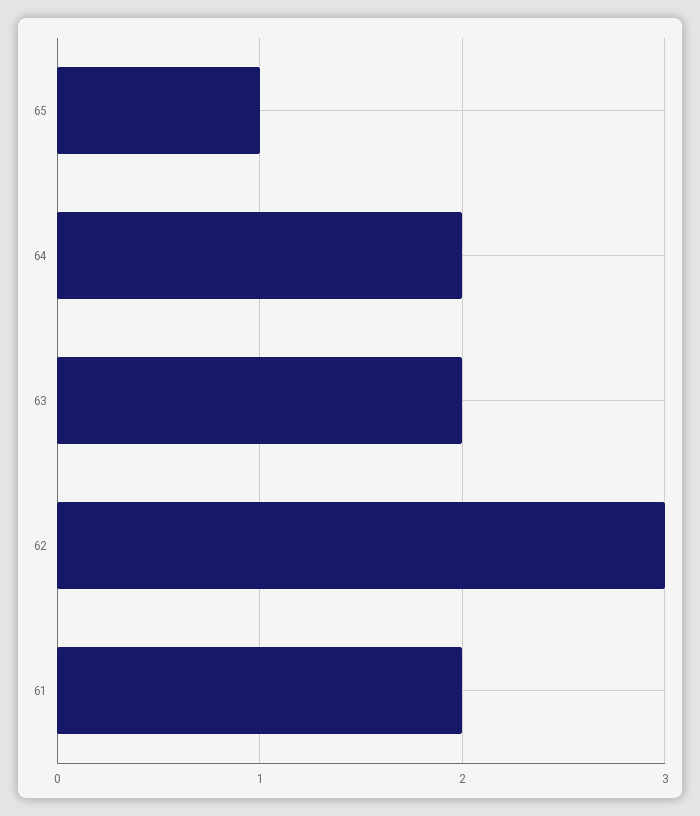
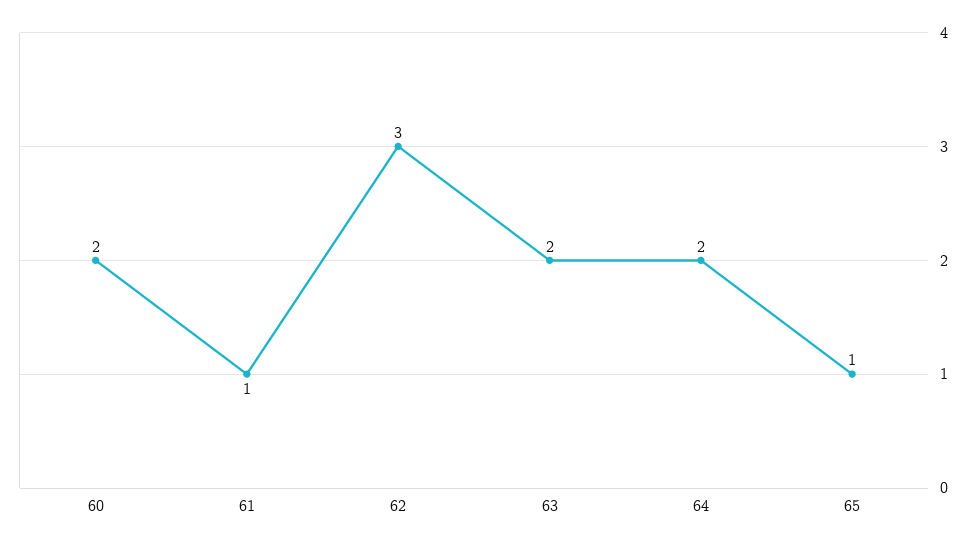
61: 2 -> 1
60: none -> 2

